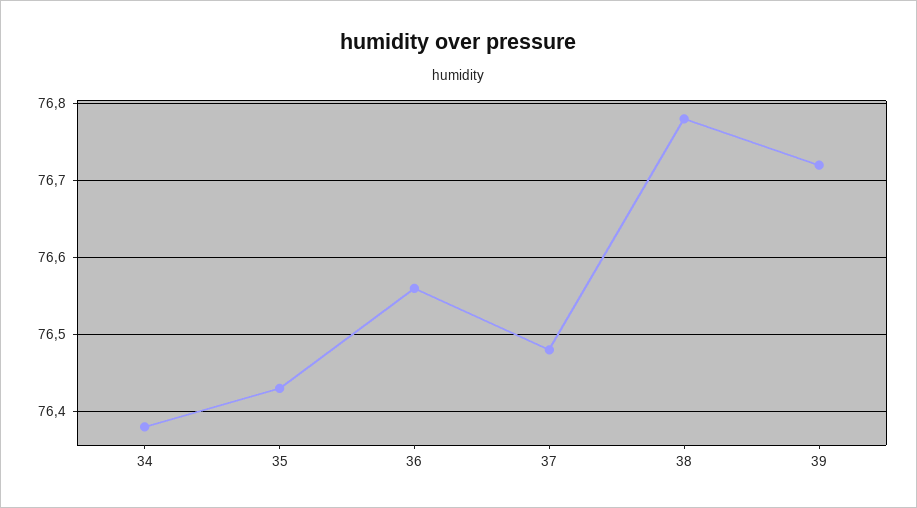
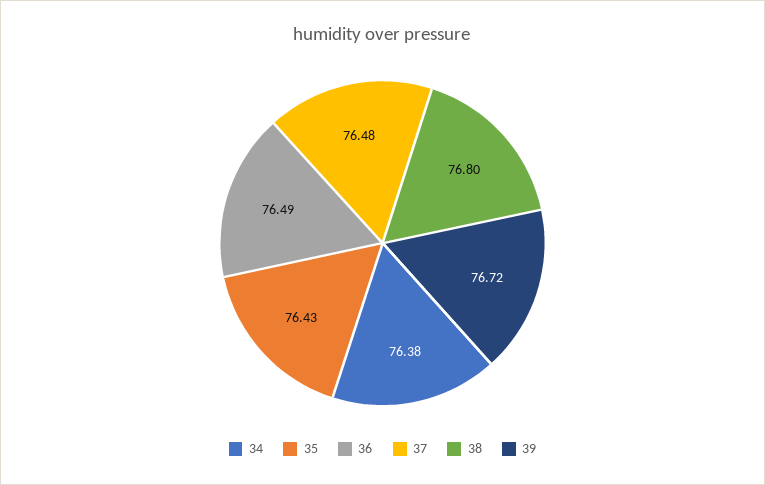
36: 76.56 -> 76.49
38: 76.78 -> 76.8

